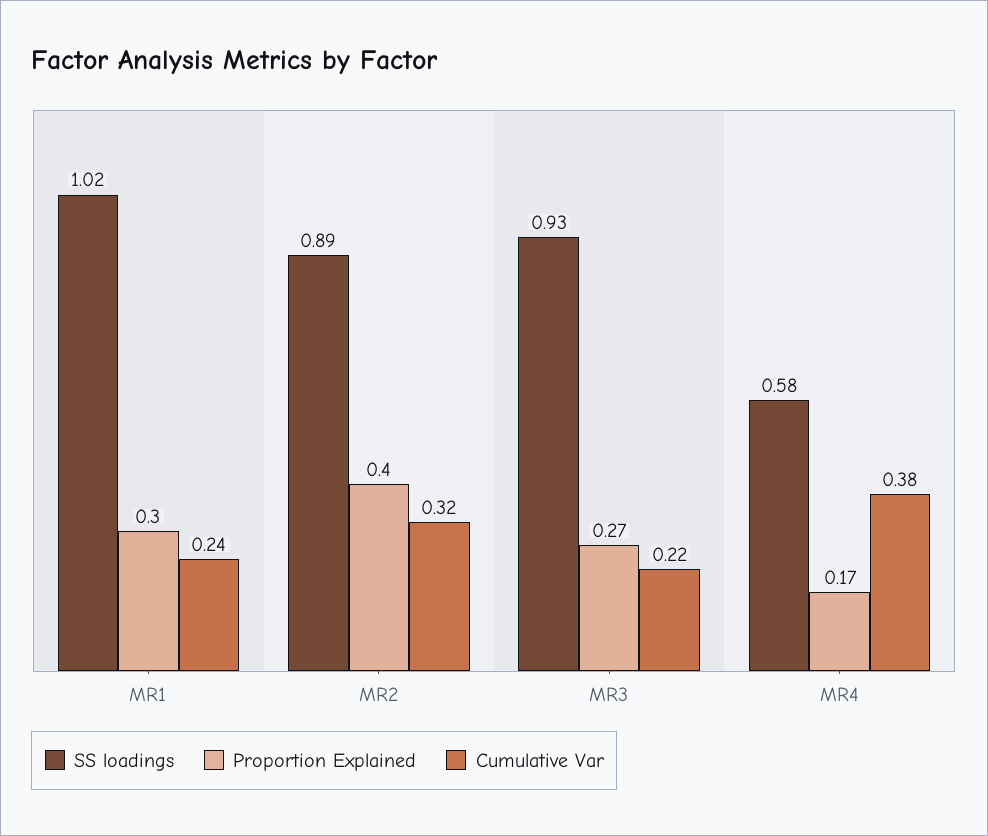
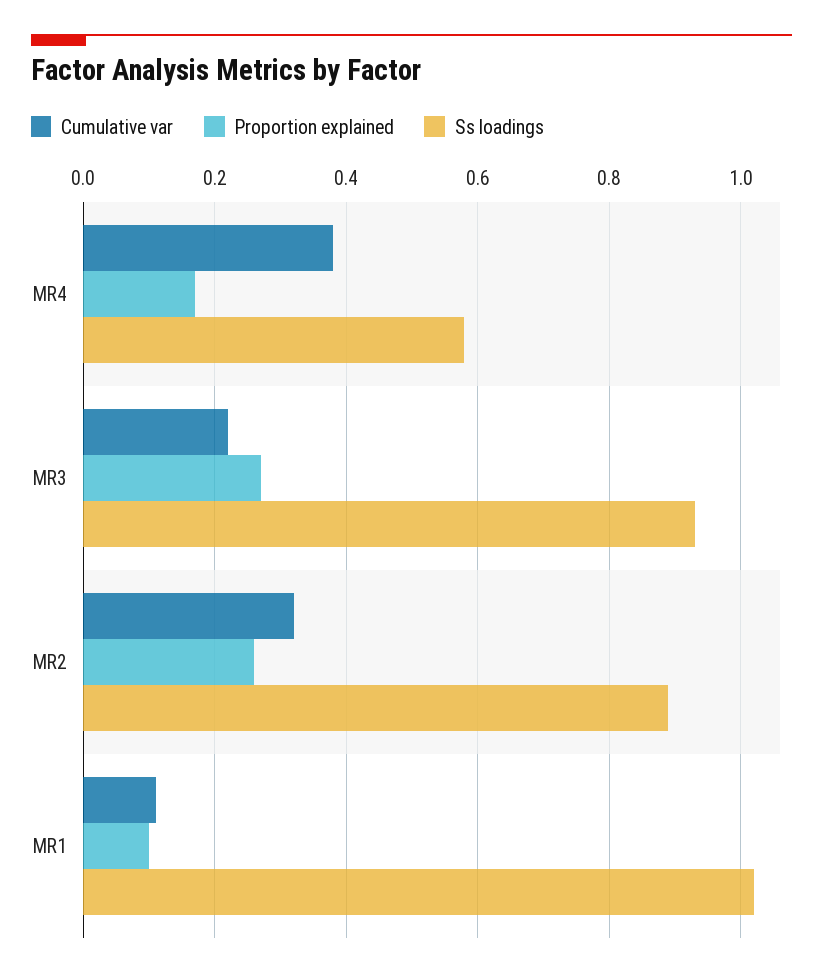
Proportion Explained, MR1: 0.3 -> 0.1
Cumulative Var, MR1: 0.24 -> 0.1
Proportion Explained, MR2: 0.4 -> 0.25

